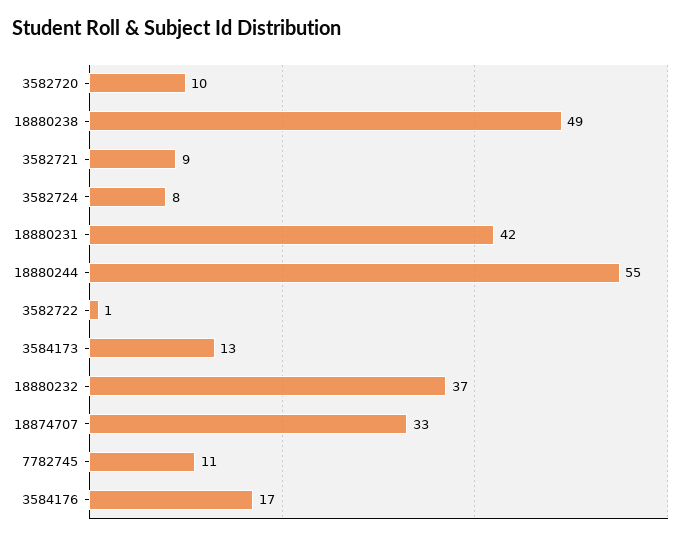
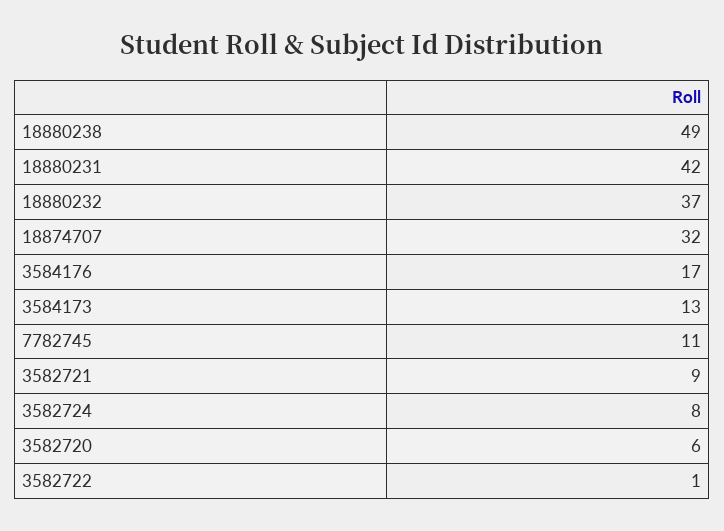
3582720: 10 -> 6
18880244: 55 -> none
18874707: 33 -> 32

